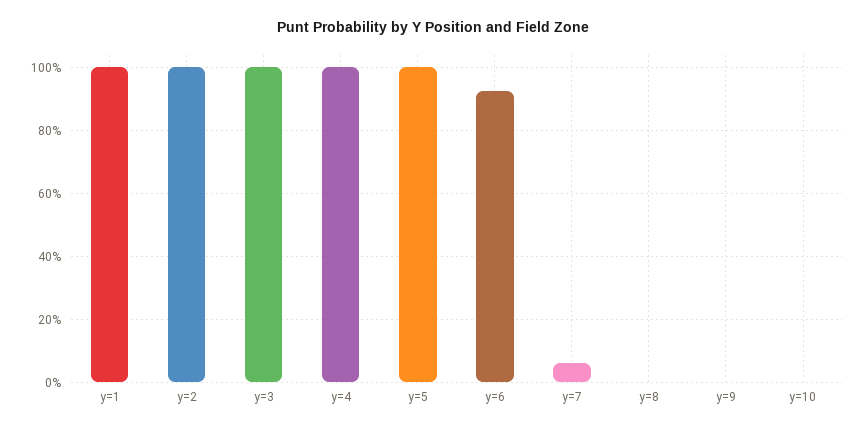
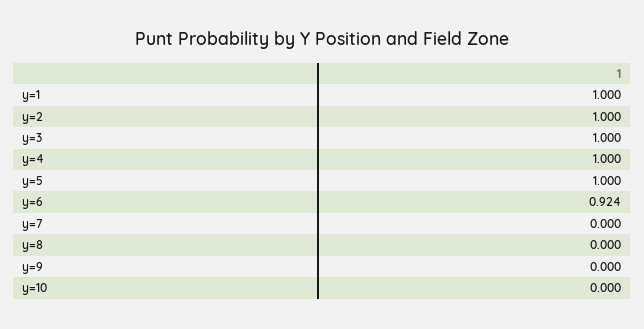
y=7: 0.06 -> 0

